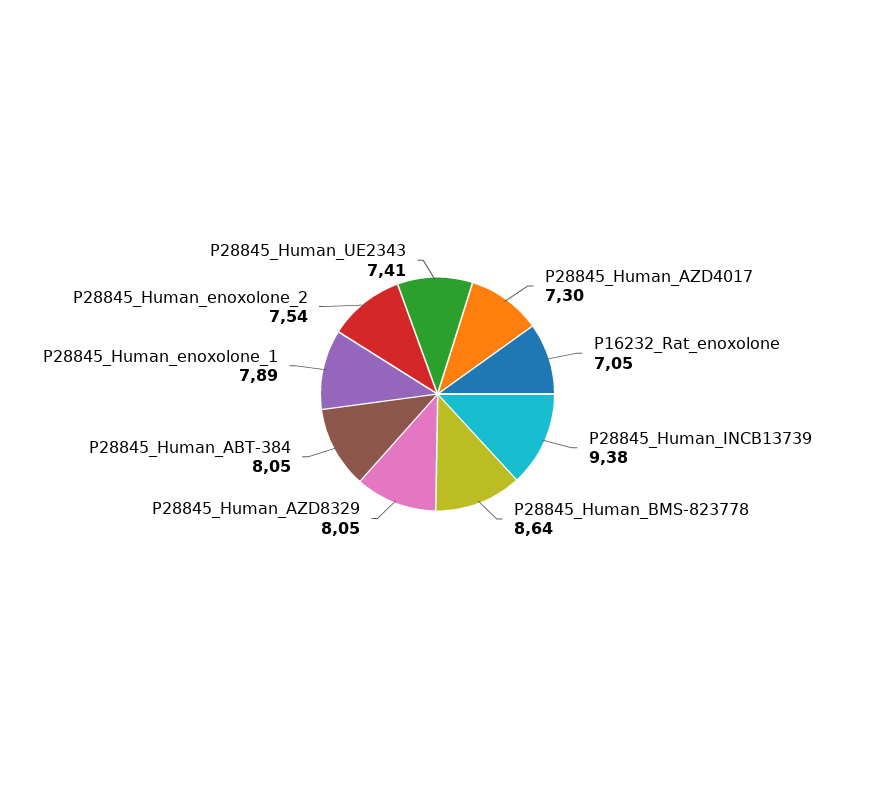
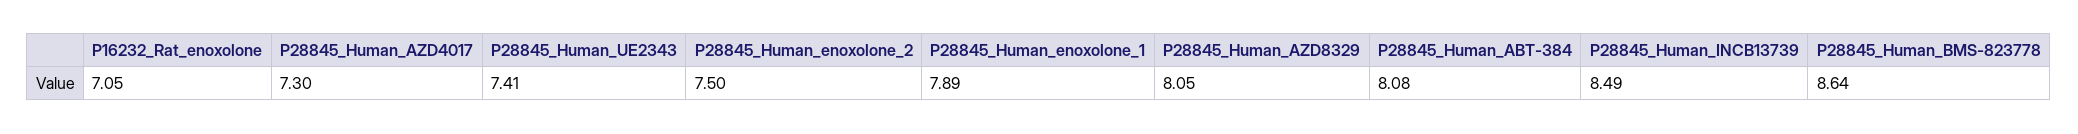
P28845_Human_INCB13739: 9.38 -> 8.49
P28845_Human_ABT-384: 8.05 -> 8.08
P28845_Human_enoxolone_2: 7.54 -> 7.5

